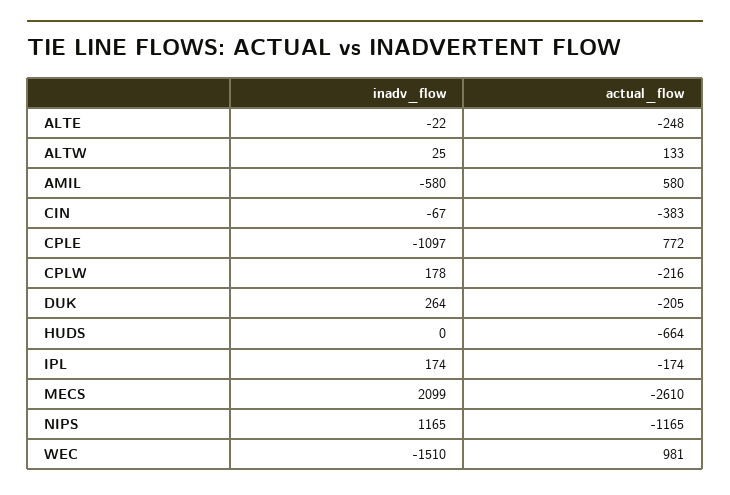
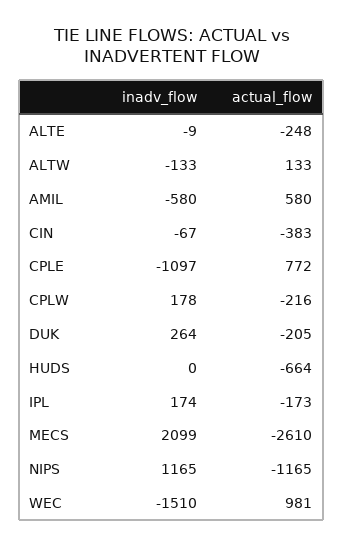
inadv_flow, ALTE: -22 -> -9
inadv_flow, ALTW: 25 -> -133
actual_flow, IPL: -174 -> -173

